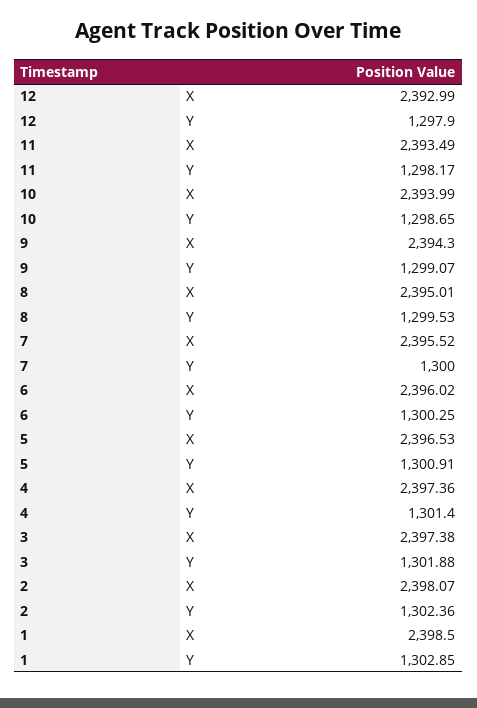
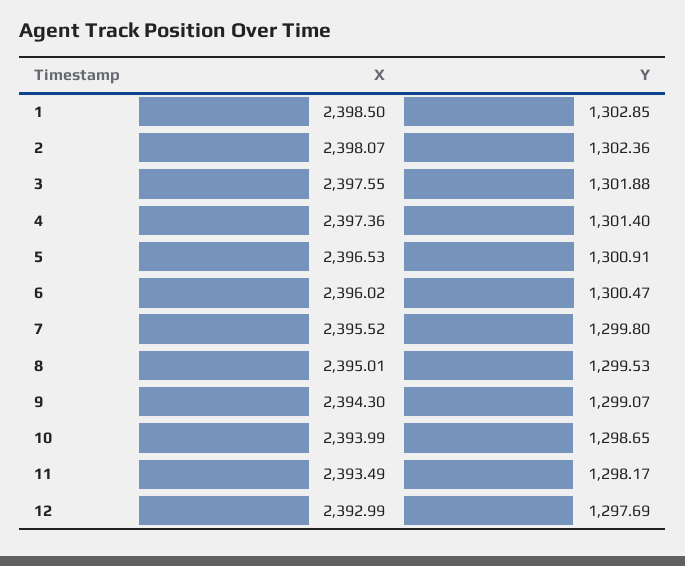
12, Y: 1297.9 -> 1297.69
7, Y: 1300 -> 1299.8
6, Y: 1300.25 -> 1300.47
3, X: 2397.38 -> 2397.55

